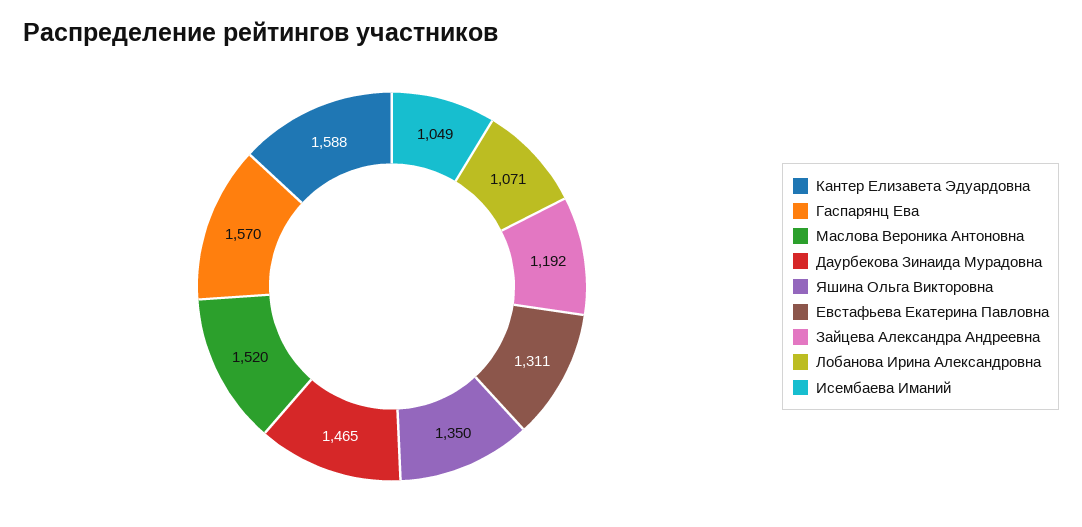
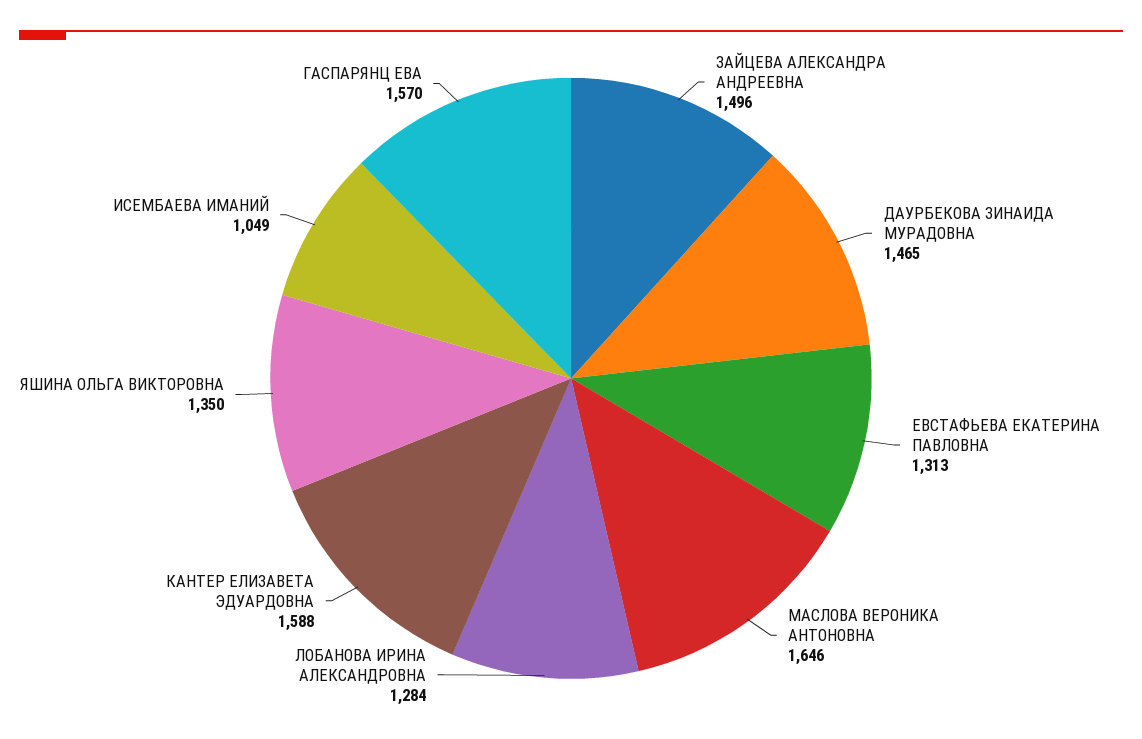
Маслова Вероника Антоновна: 1520 -> 1646
Евстафьева Екатерина Павловна: 1311 -> 1313
Зайцева Александра Андреевна: 1192 -> 1496
Лобанова Ирина Александровна: 1071 -> 1284

